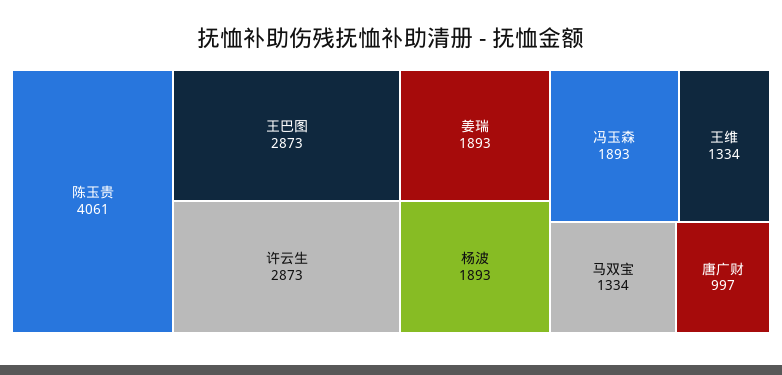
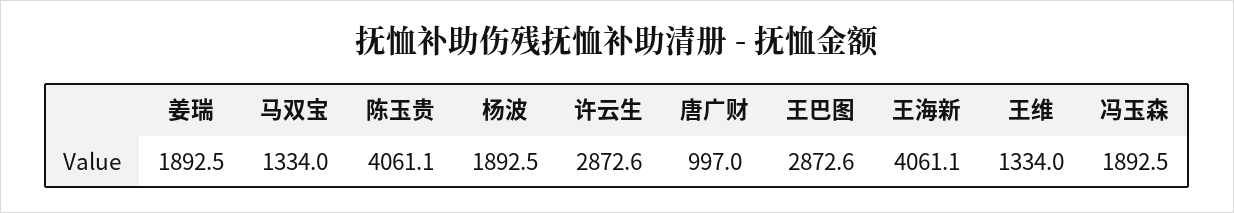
王海新: none -> 4061.1

